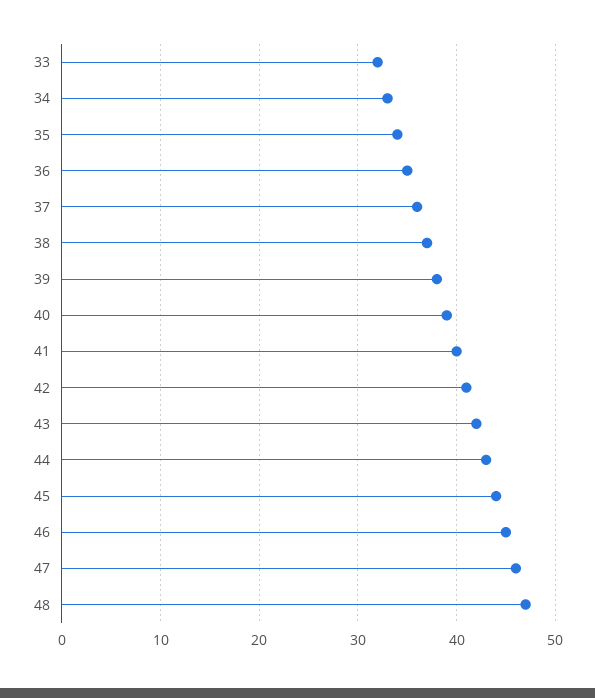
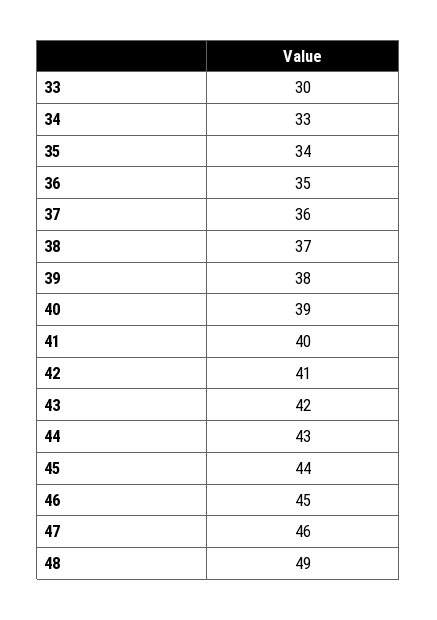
33: 32 -> 30
48: 47 -> 49

